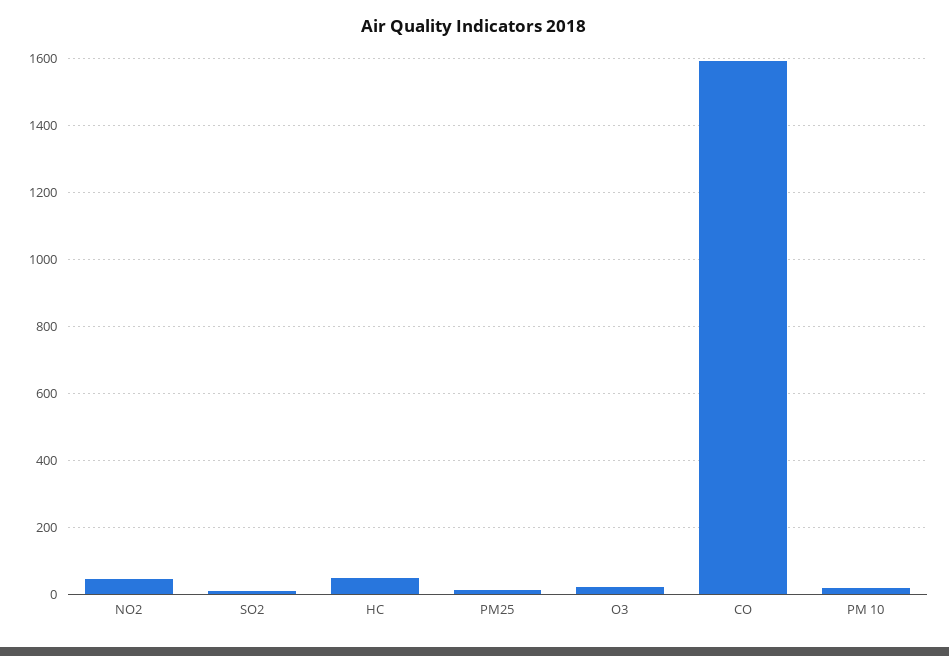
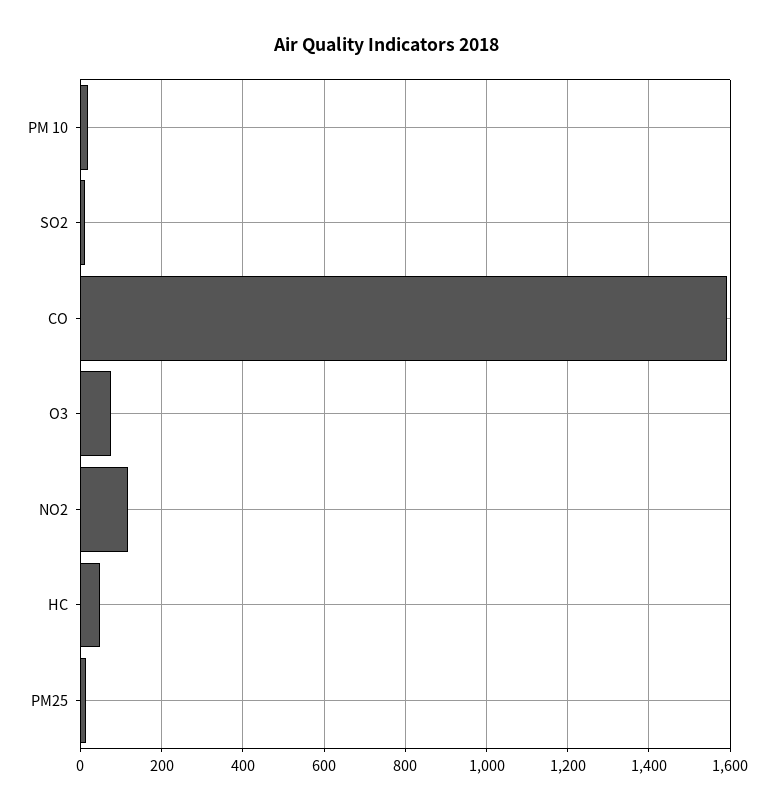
NO2: 40 -> 120
O3: 20 -> 80

